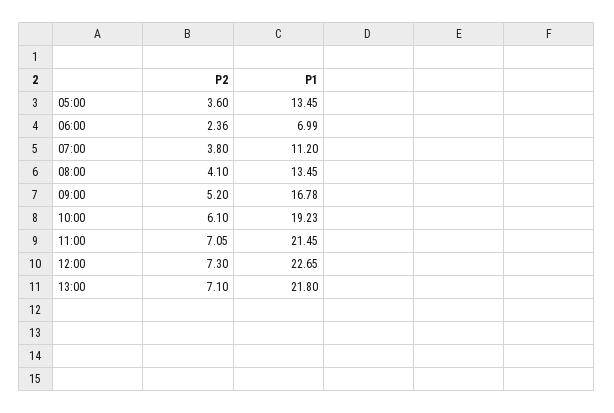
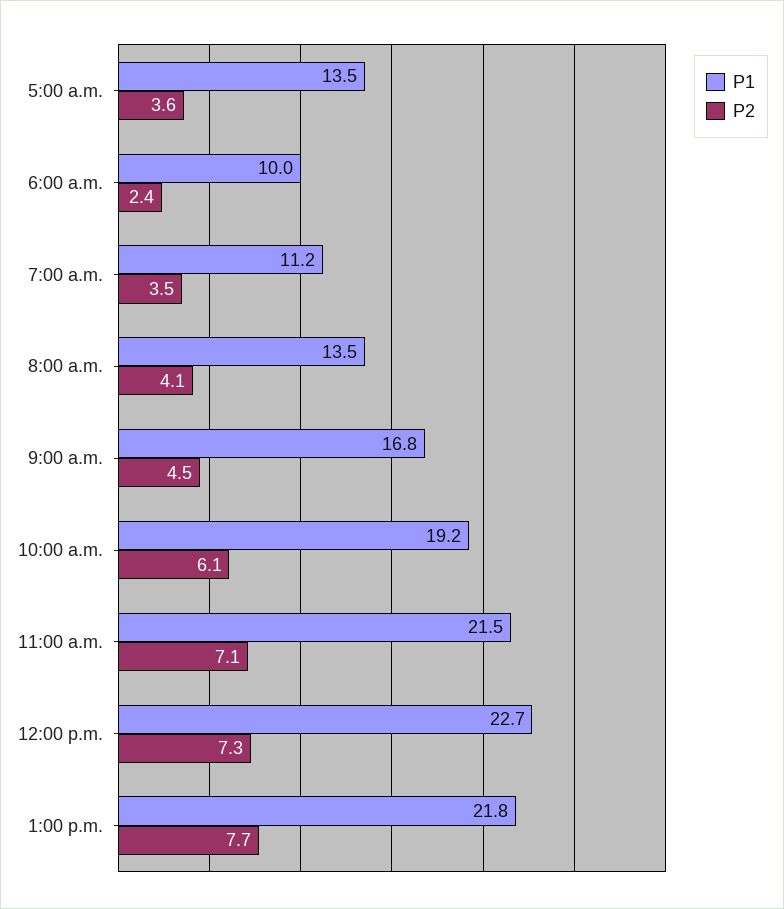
P1, 06:00: 6.99 -> 10
P2, 07:00: 3.8 -> 3.5
P2, 09:00: 5.2 -> 4.5
P2, 13:00: 7.1 -> 7.7

